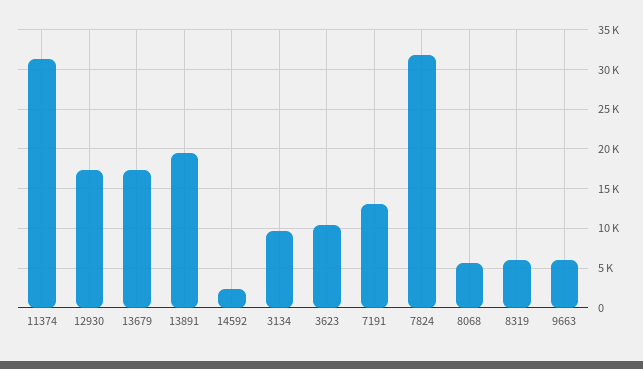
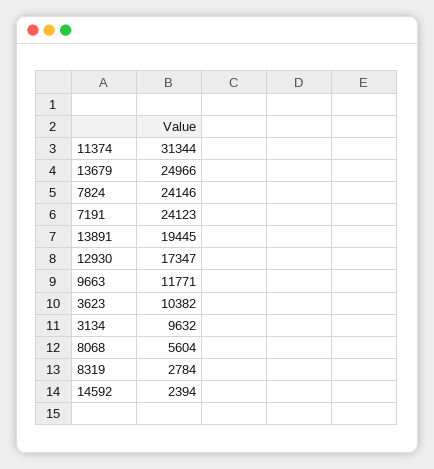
13679: 17000 -> 24966
7191: 13000 -> 24123
7824: 32000 -> 24146
8319: 6000 -> 2784
9663: 6000 -> 11771

